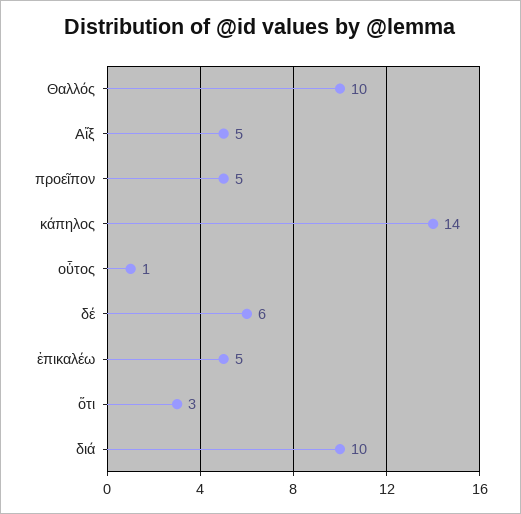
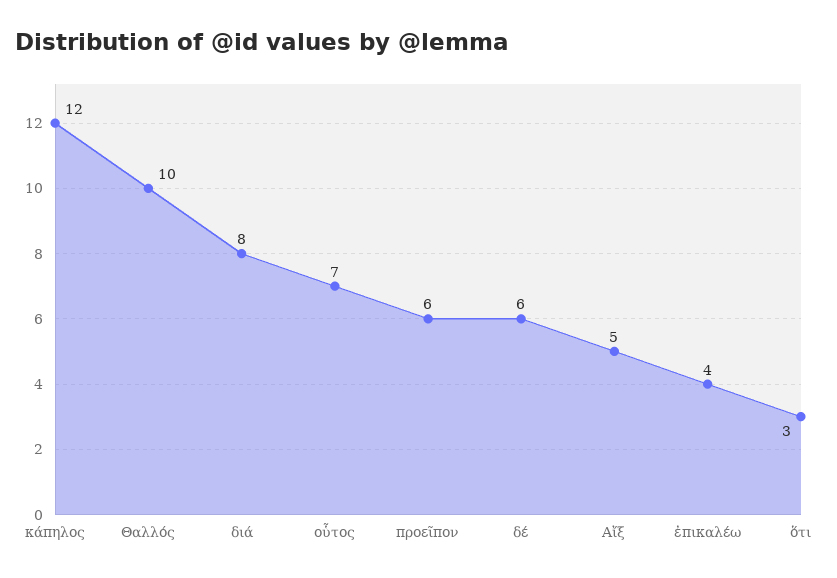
προεῖπον: 5 -> 6
κάπηλος: 14 -> 12
οὗτος: 1 -> 7
ἐπικαλέω: 5 -> 4
διά: 10 -> 8

